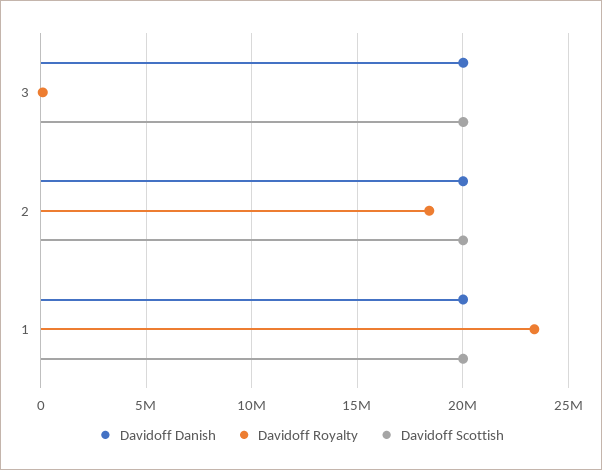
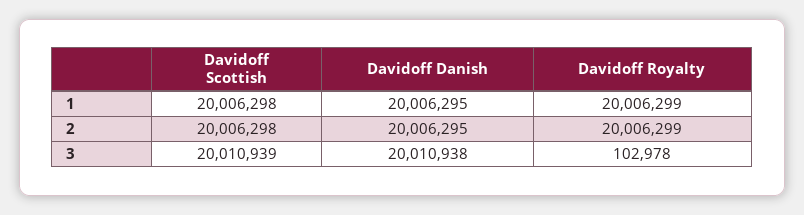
Davidoff Royalty, 2: 18500000 -> 20006299
Davidoff Royalty, 1: 23500000 -> 20006299

